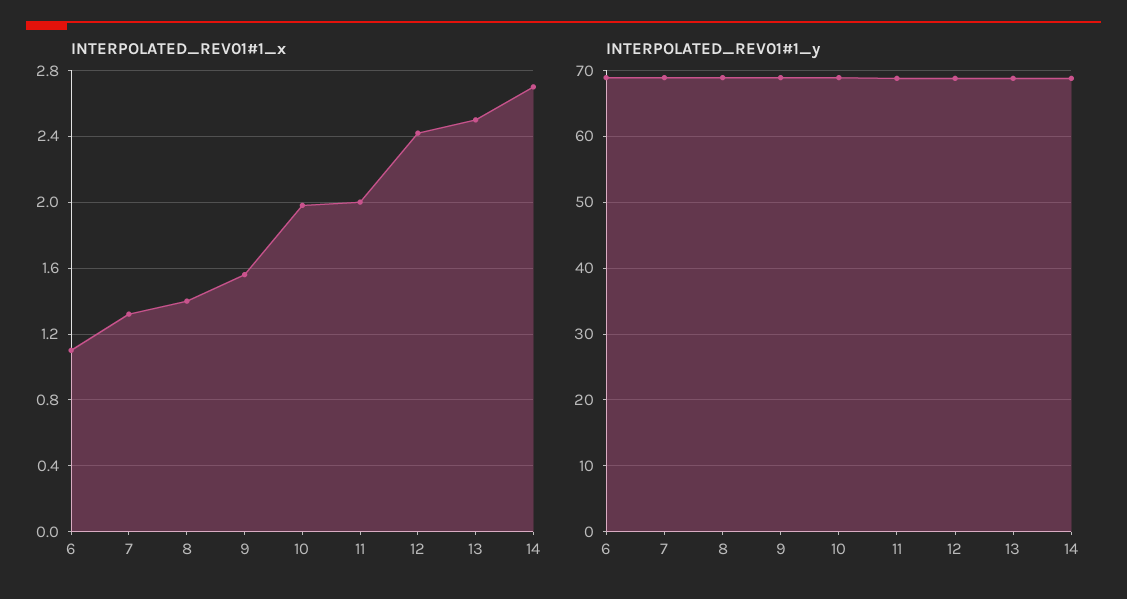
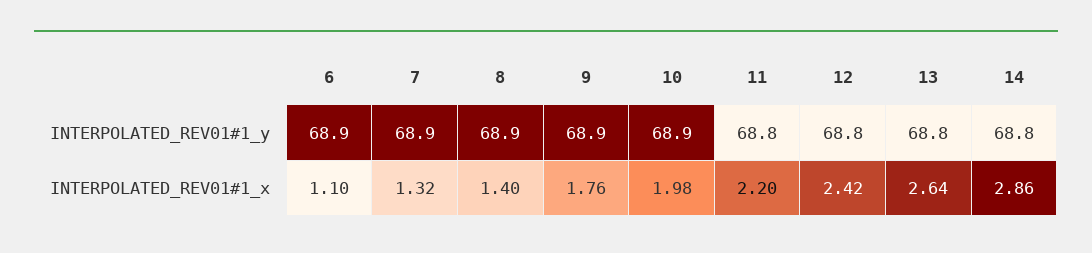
INTERPOLATED_REV01#1_x, 9: 1.55 -> 1.76
INTERPOLATED_REV01#1_x, 11: 2 -> 2.2
INTERPOLATED_REV01#1_x, 13: 2.5 -> 2.64
INTERPOLATED_REV01#1_x, 14: 2.7 -> 2.86

